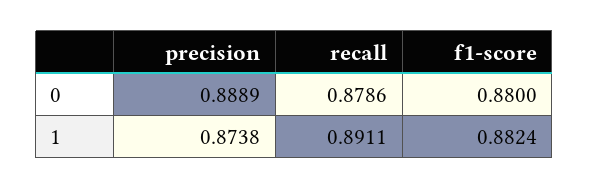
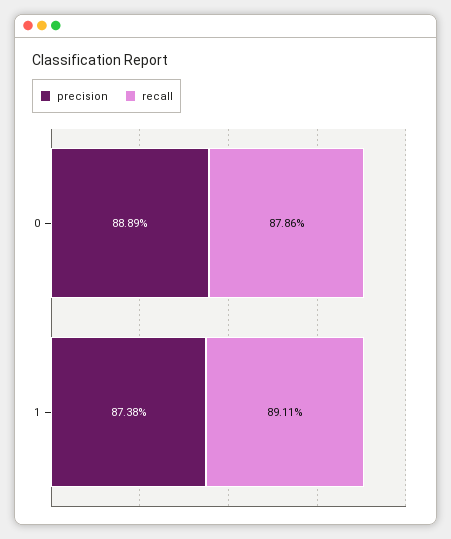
f1-score, 0: 0.88 -> none
f1-score, 1: 0.8824 -> none

